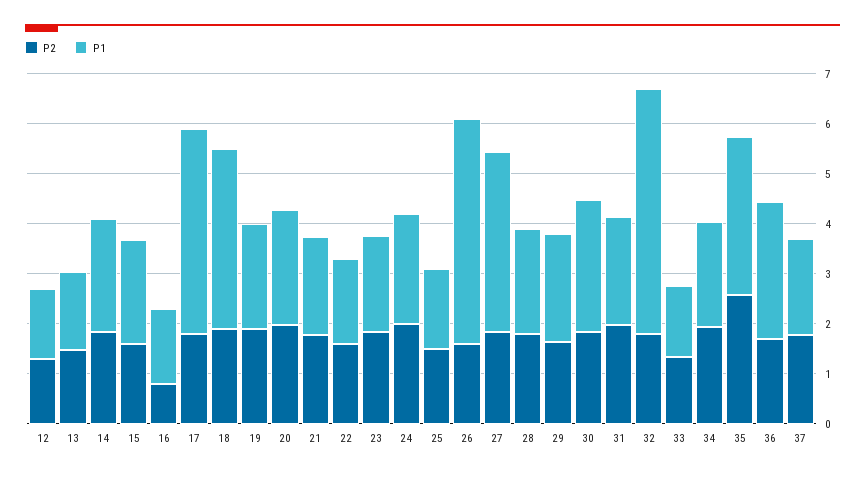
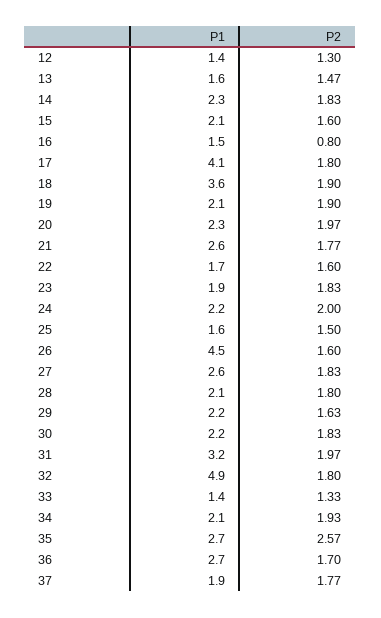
P1, 21: 2 -> 2.6
P1, 27: 3.6 -> 2.6
P1, 30: 2.6 -> 2.2
P1, 31: 2.2 -> 3.2
P1, 35: 3.2 -> 2.7

